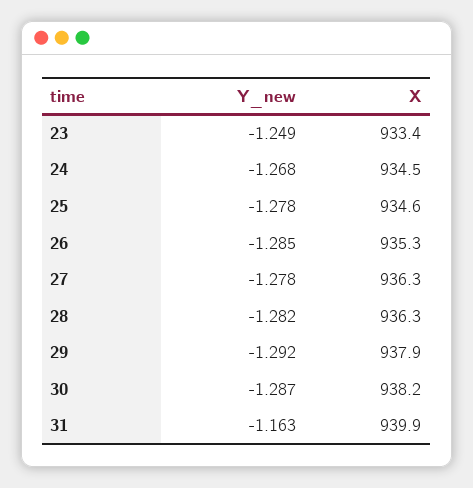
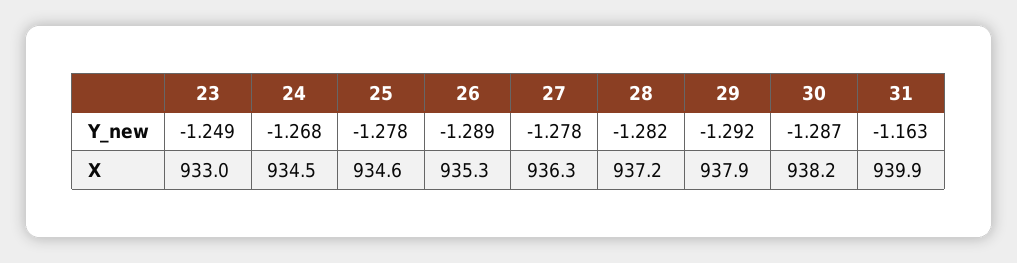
X, 23: 933.4 -> 933
Y_new, 26: -1.285 -> -1.289
X, 28: 936.3 -> 937.2

